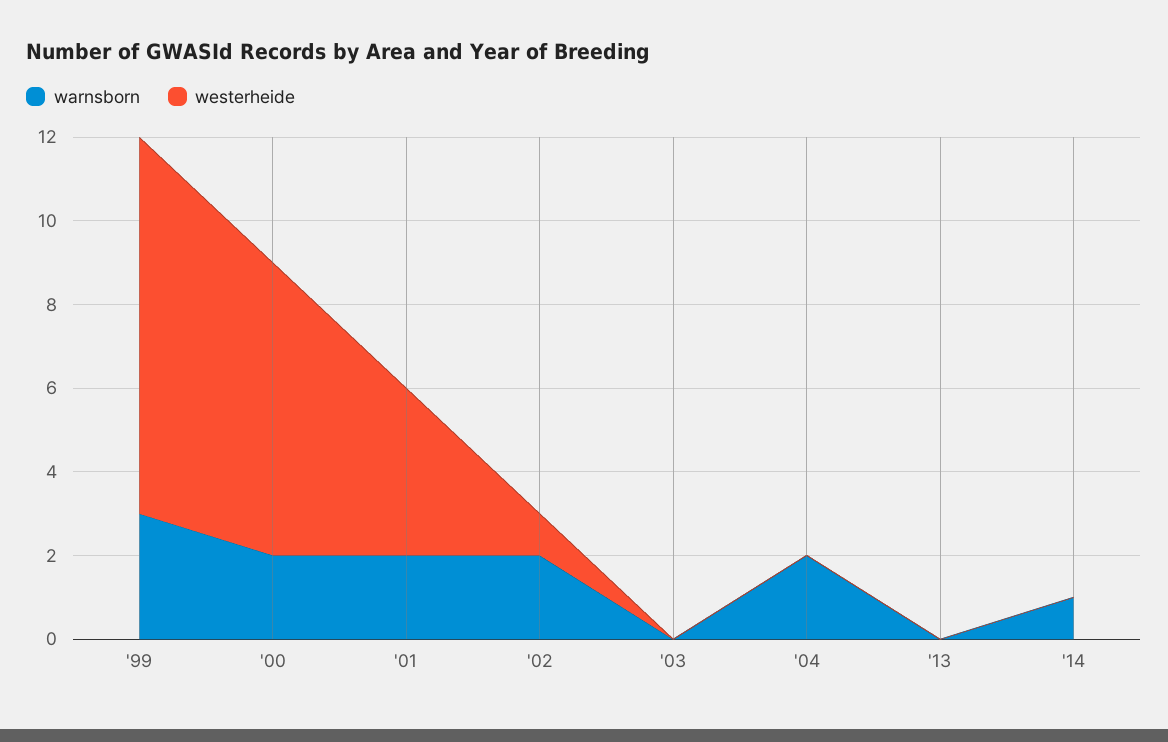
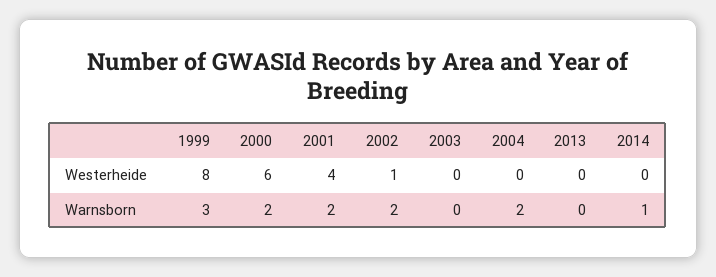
westerheide, '99: 9 -> 8
westerheide, '00: 7 -> 6

